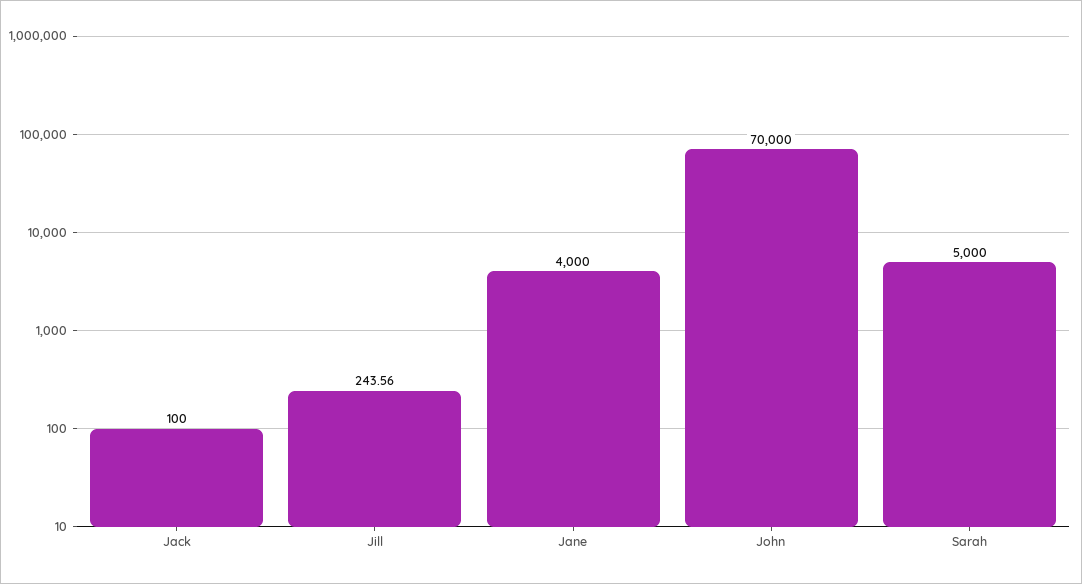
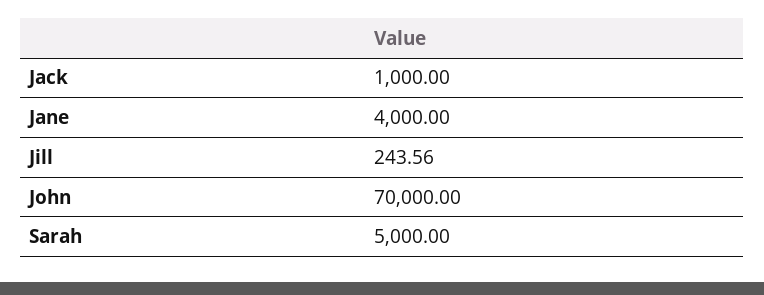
Jack: 100 -> 1000

